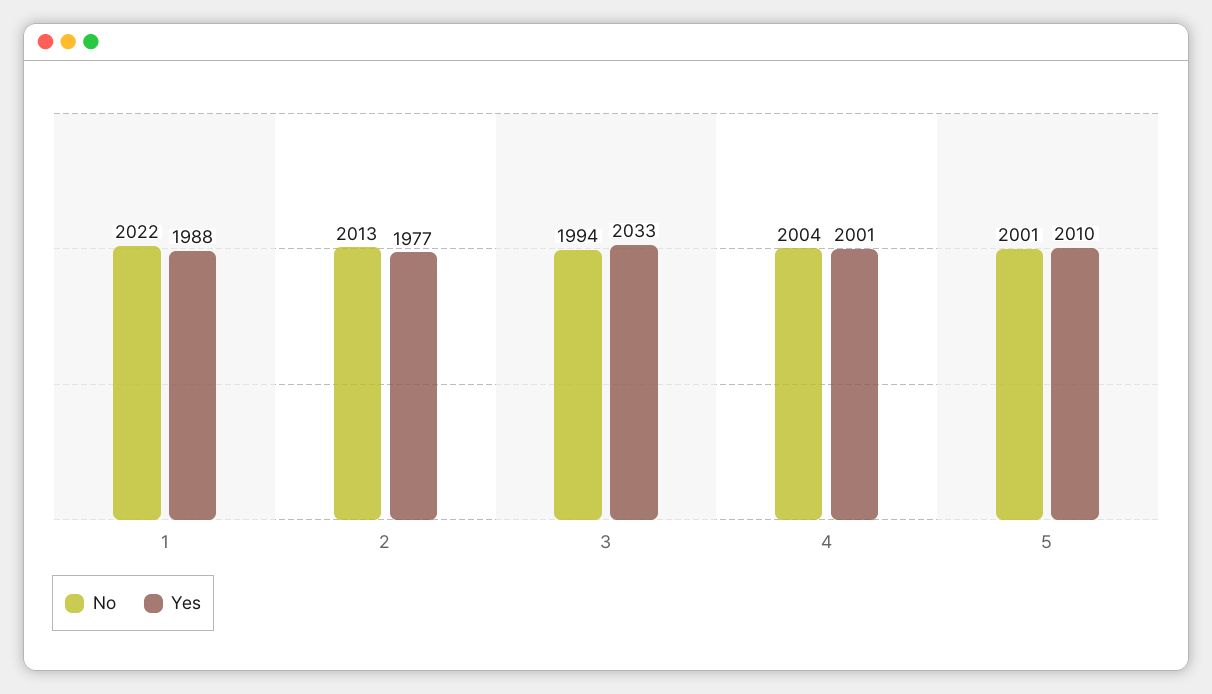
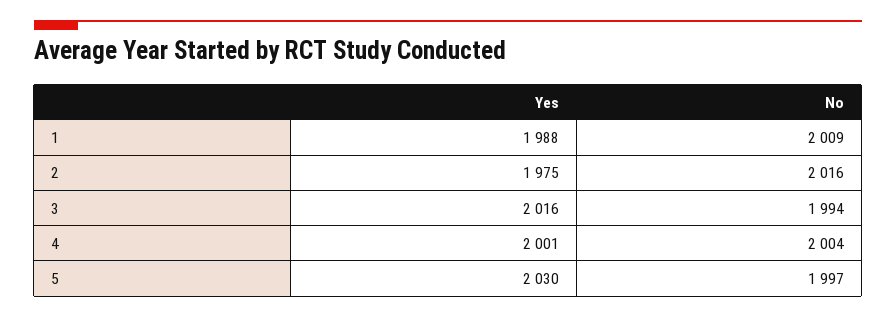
No, 1: 2022 -> 2009
No, 2: 2013 -> 2016
Yes, 2: 1977 -> 1975
Yes, 3: 2033 -> 2016
No, 5: 2001 -> 1997
Yes, 5: 2010 -> 2030

